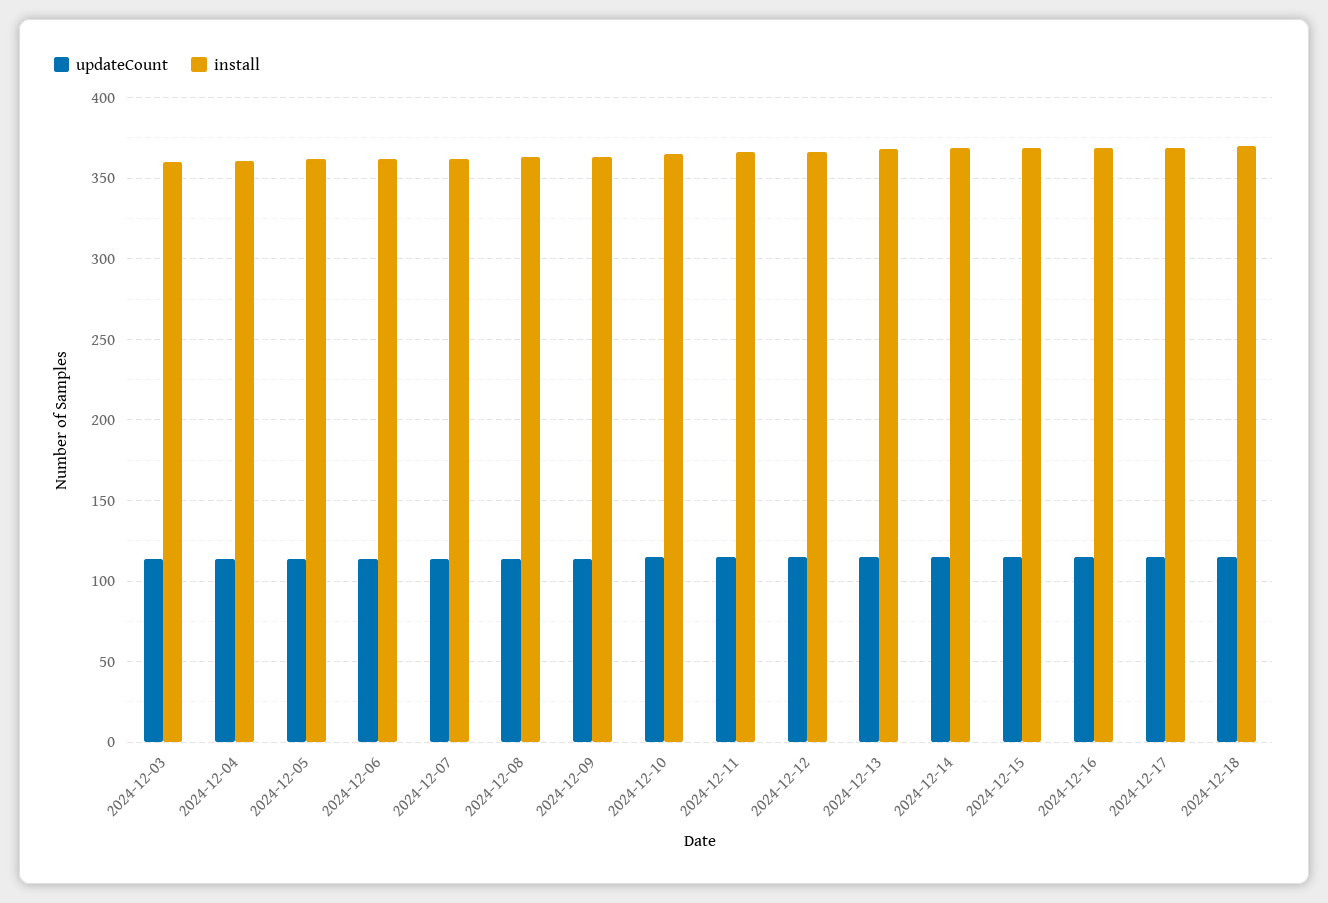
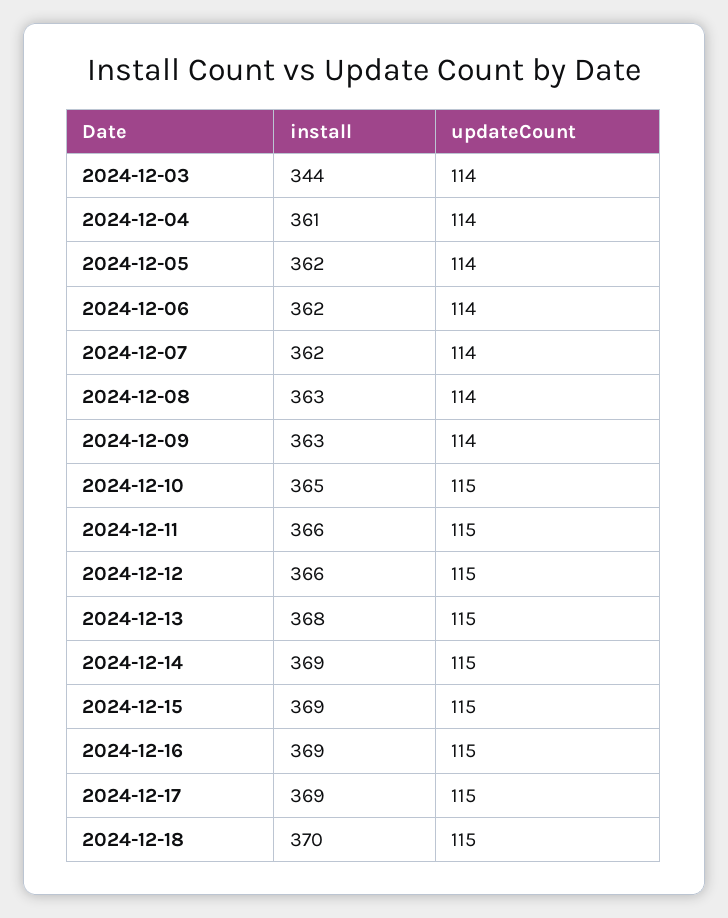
install, 2024-12-03: 360 -> 344

